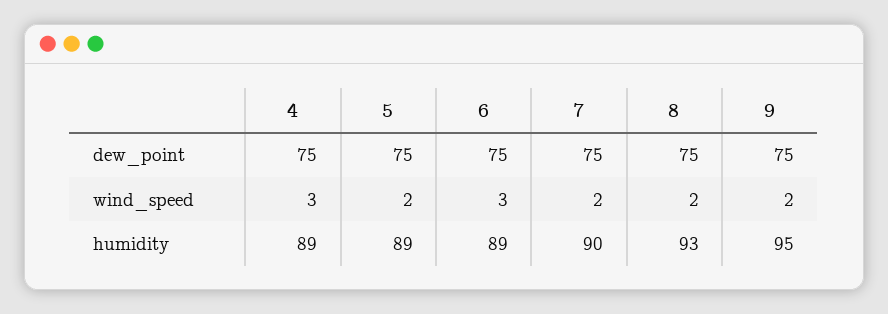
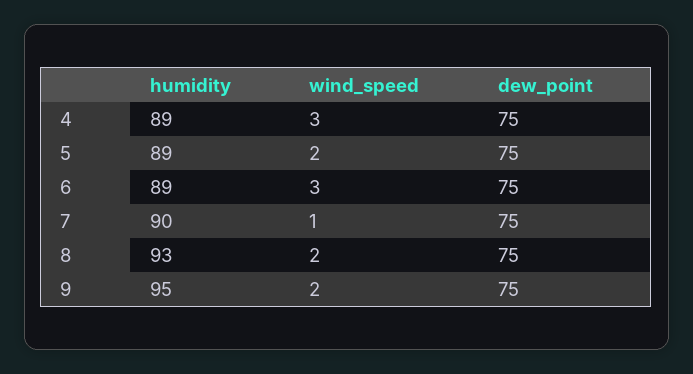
7, wind_speed: 2 -> 1

